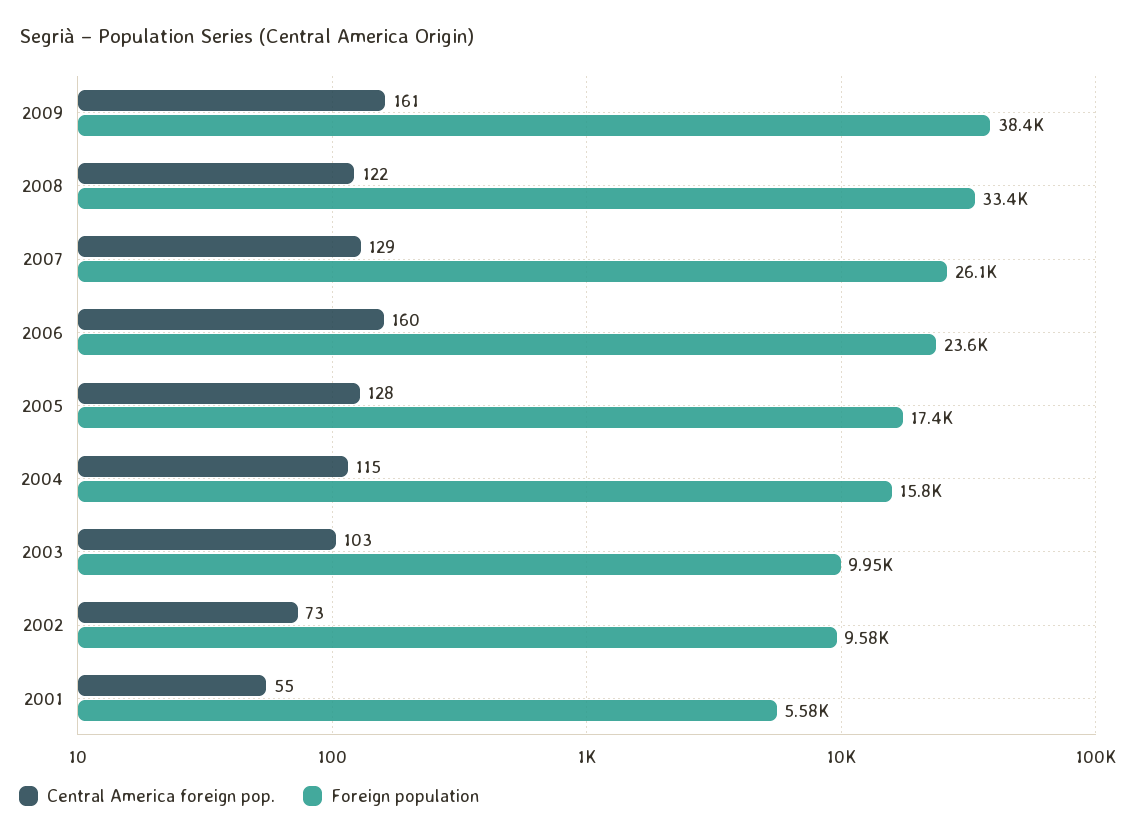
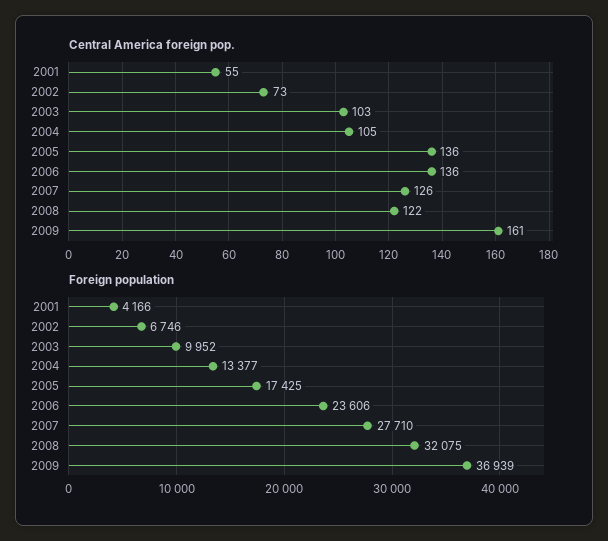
Foreign population, 2009: 38400 -> 36939
Foreign population, 2008: 33400 -> 32075
Central America foreign pop., 2007: 129 -> 126
Foreign population, 2007: 26100 -> 27710
Central America foreign pop., 2006: 160 -> 136
Central America foreign pop., 2005: 128 -> 136
Central America foreign pop., 2004: 115 -> 105
Foreign population, 2004: 15800 -> 13377
Foreign population, 2002: 9580 -> 6746
Foreign population, 2001: 5580 -> 4166

